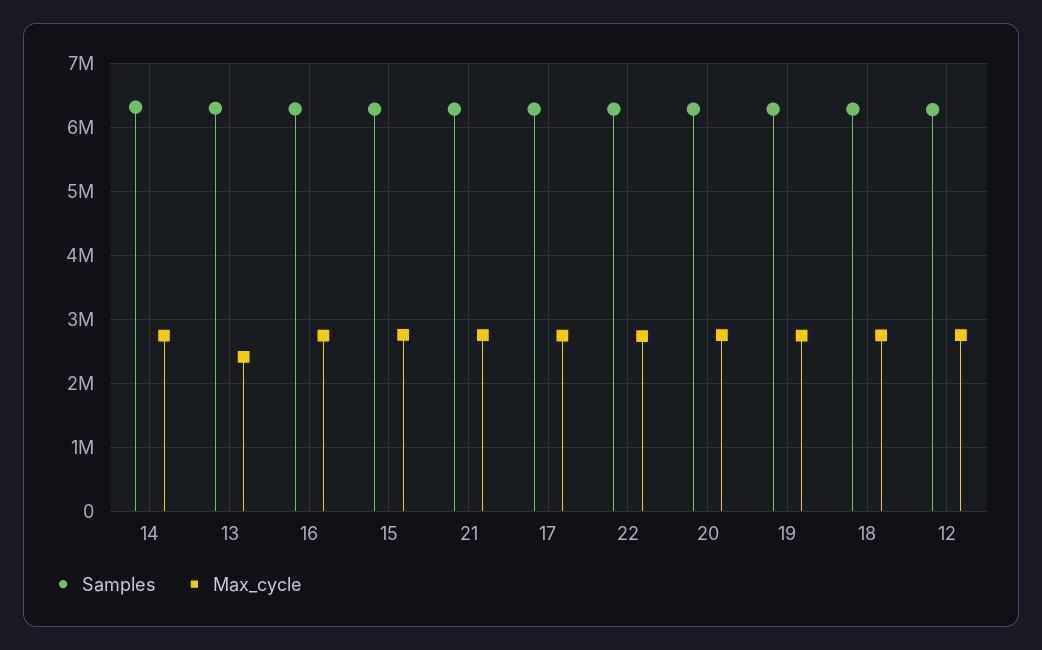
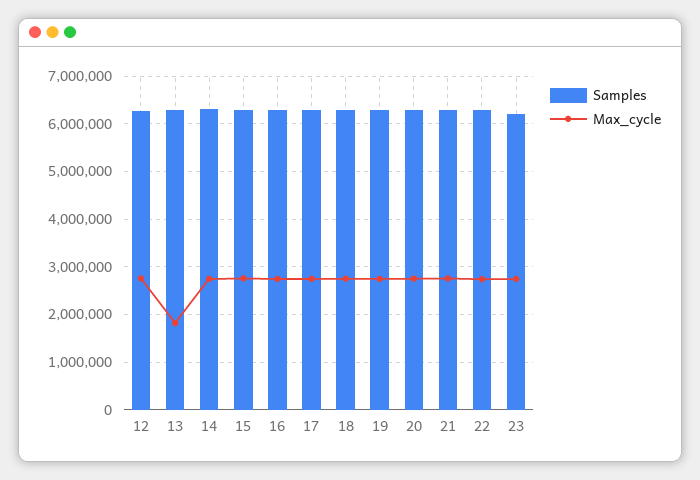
Max_cycle, 13: 2400000 -> 1800000
Samples, 23: none -> 6200000
Max_cycle, 23: none -> 2800000

